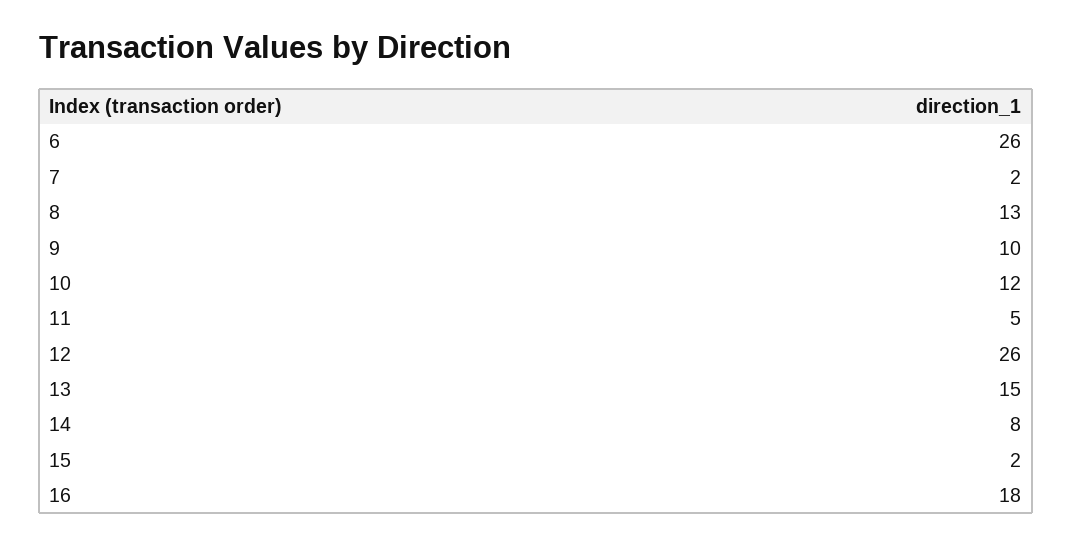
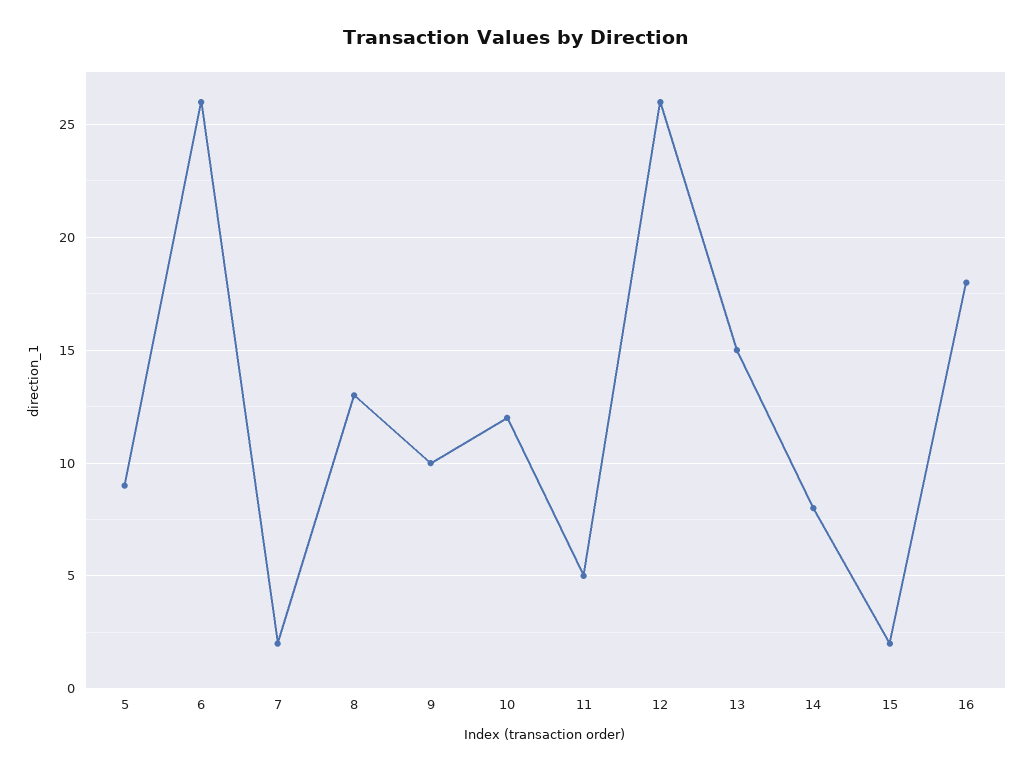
5: none -> 9

